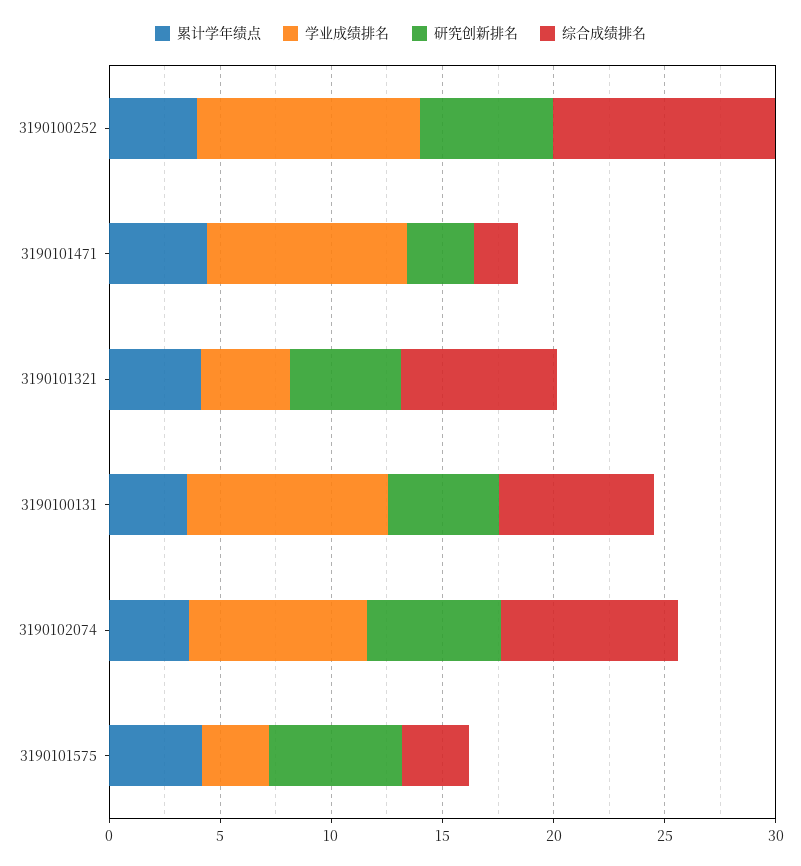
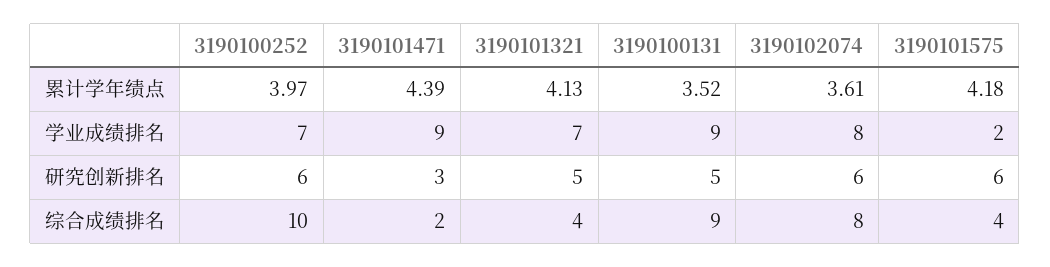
学业成绩排名, 3190100252: 10 -> 7
学业成绩排名, 3190101321: 4 -> 7
综合成绩排名, 3190101321: 7 -> 4
综合成绩排名, 3190100131: 7 -> 9
学业成绩排名, 3190101575: 3 -> 2
综合成绩排名, 3190101575: 3 -> 4

